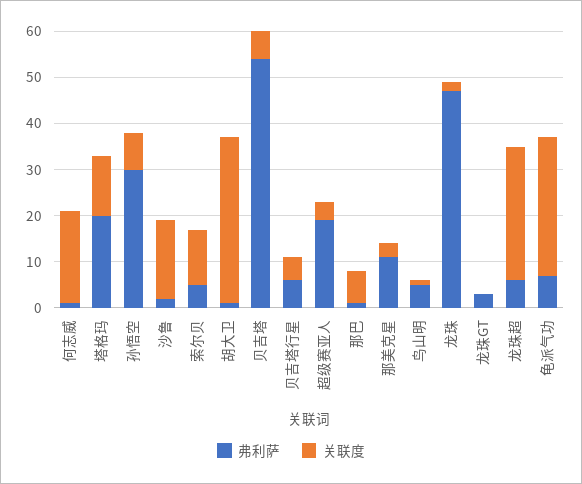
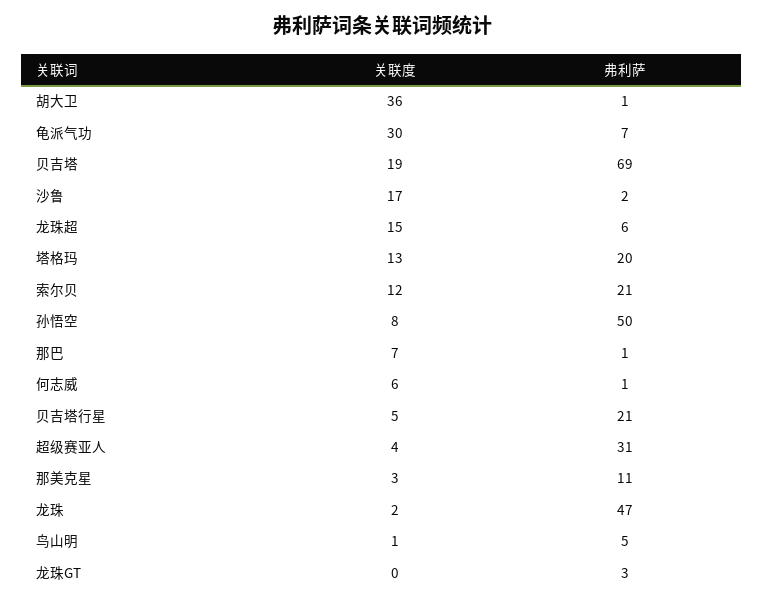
关联度, 何志威: 20 -> 6
弗利萨, 孙悟空: 30 -> 50
弗利萨, 索尔贝: 5 -> 21
弗利萨, 贝吉塔: 55 -> 69
关联度, 贝吉塔: 5 -> 19
弗利萨, 贝吉塔行星: 5 -> 21
弗利萨, 超级赛亚人: 20 -> 31
关联度, 龙珠超: 30 -> 15

